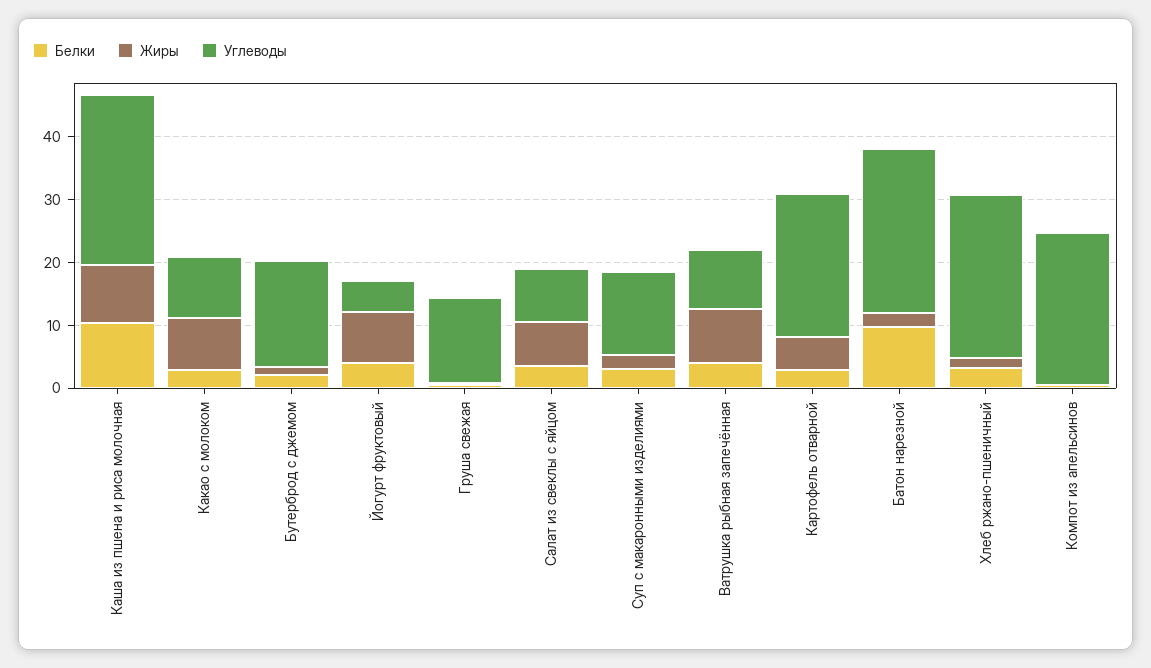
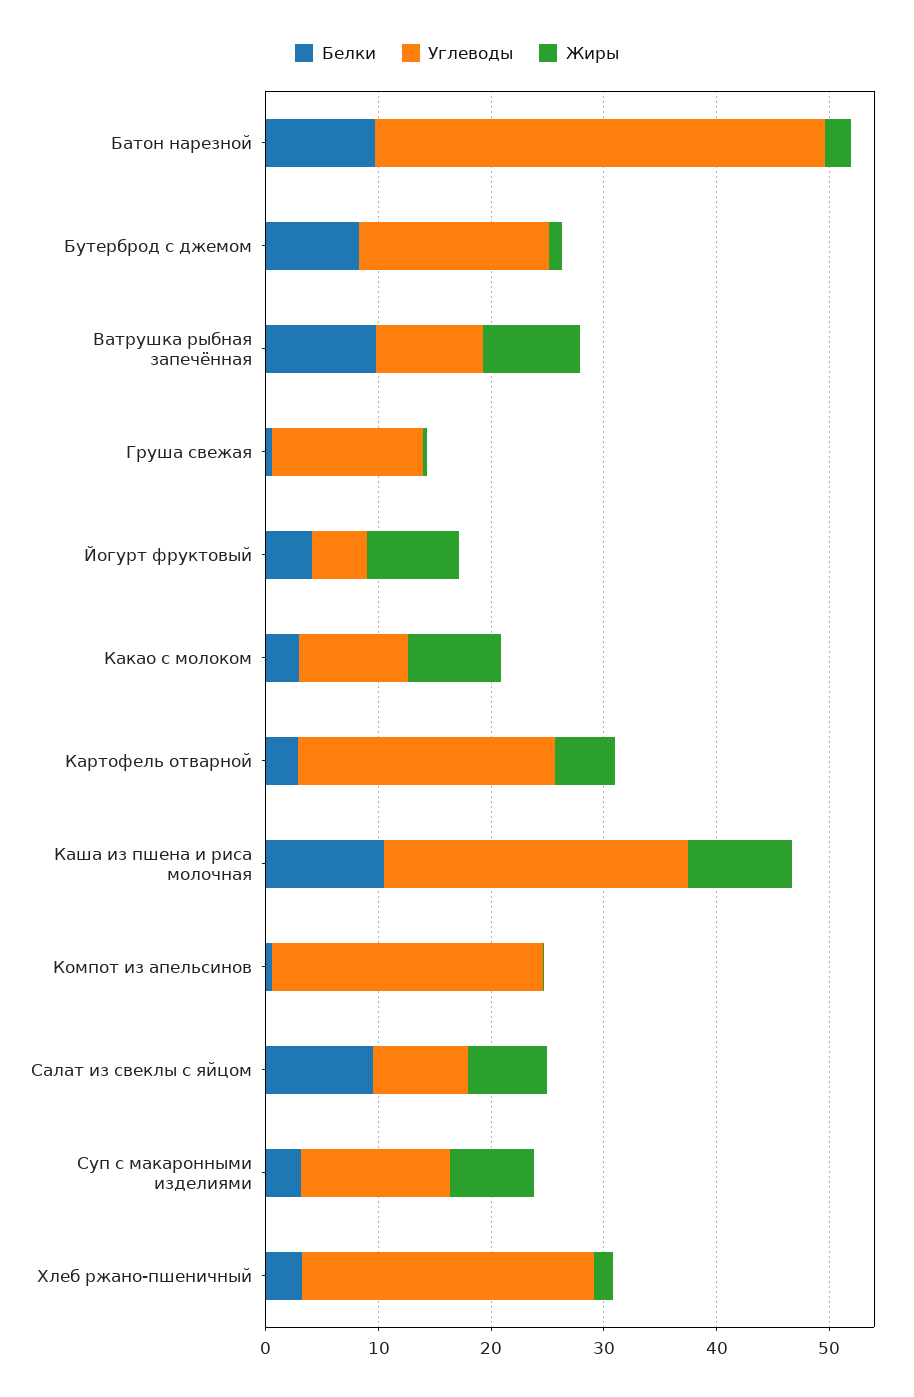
Белки, Бутерброд с джемом: 2 -> 8
Белки, Салат из свеклы с яйцом: 4 -> 10
Жиры, Суп с макаронными изделиями: 2 -> 8
Белки, Ватрушка рыбная запечённая: 4 -> 10
Углеводы, Батон нарезной: 26 -> 40

